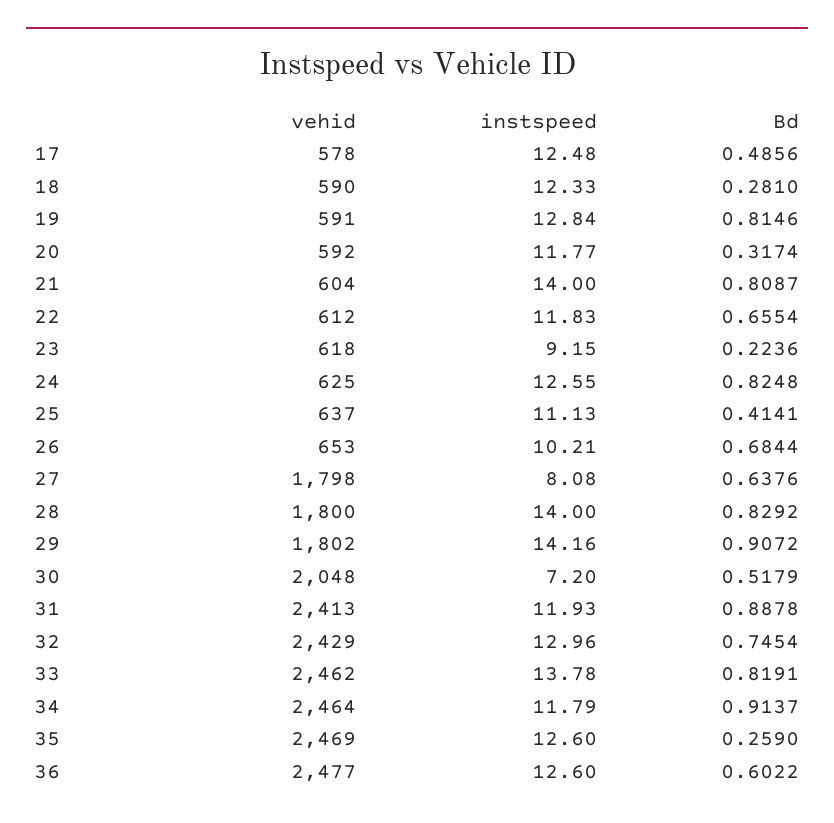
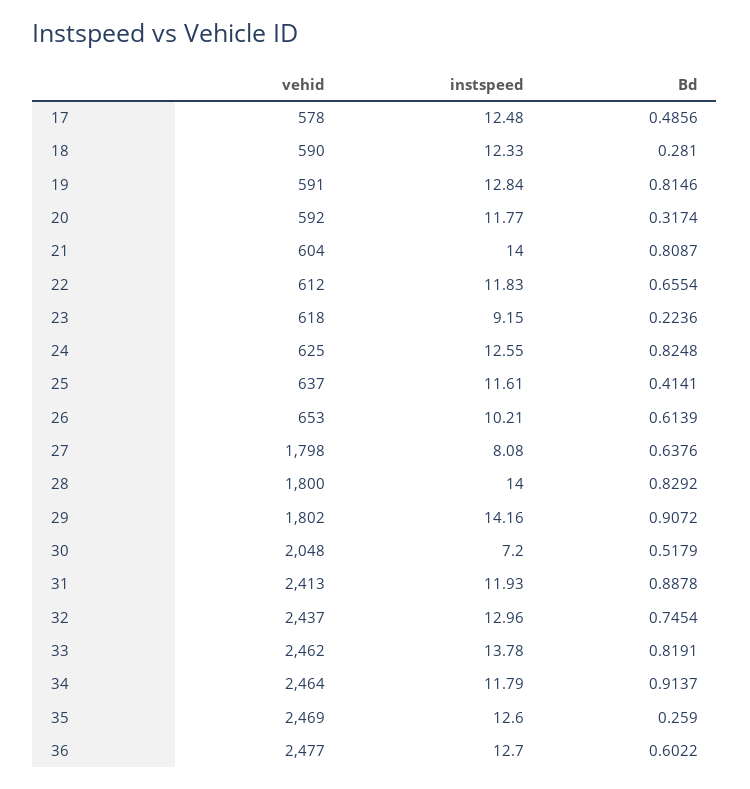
instspeed, 25: 11.13 -> 11.61
Bd, 26: 0.6844 -> 0.6139
vehid, 32: 2429 -> 2437
instspeed, 36: 12.6 -> 12.7

